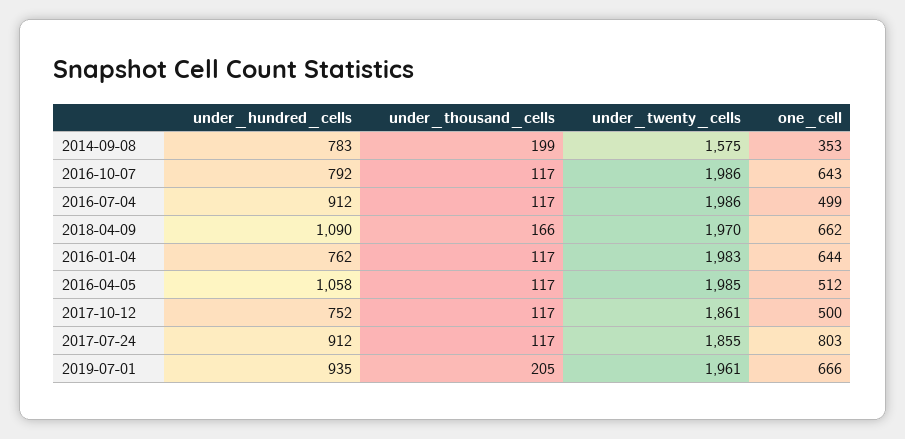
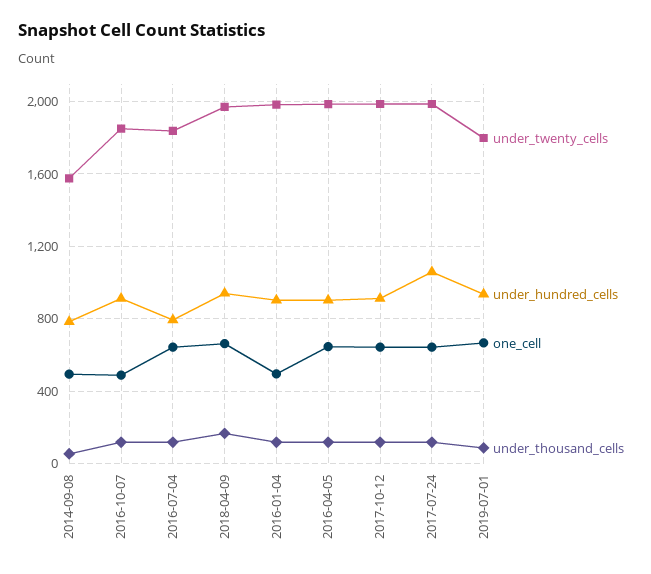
under_thousand_cells, 2014-09-08: 199 -> 50
one_cell, 2014-09-08: 353 -> 500
under_hundred_cells, 2016-10-07: 792 -> 900
under_twenty_cells, 2016-10-07: 1986 -> 1850
one_cell, 2016-10-07: 643 -> 500
under_hundred_cells, 2016-07-04: 912 -> 800
under_twenty_cells, 2016-07-04: 1986 -> 1850
one_cell, 2016-07-04: 499 -> 650
under_hundred_cells, 2018-04-09: 1090 -> 950
under_hundred_cells, 2016-01-04: 762 -> 900
one_cell, 2016-01-04: 644 -> 500
under_hundred_cells, 2016-04-05: 1058 -> 900
one_cell, 2016-04-05: 512 -> 650
under_hundred_cells, 2017-10-12: 752 -> 900
under_twenty_cells, 2017-10-12: 1861 -> 2000
one_cell, 2017-10-12: 500 -> 650
under_hundred_cells, 2017-07-24: 912 -> 1050
under_twenty_cells, 2017-07-24: 1855 -> 2000
one_cell, 2017-07-24: 803 -> 650
under_thousand_cells, 2019-07-01: 205 -> 100
under_twenty_cells, 2019-07-01: 1961 -> 1800

